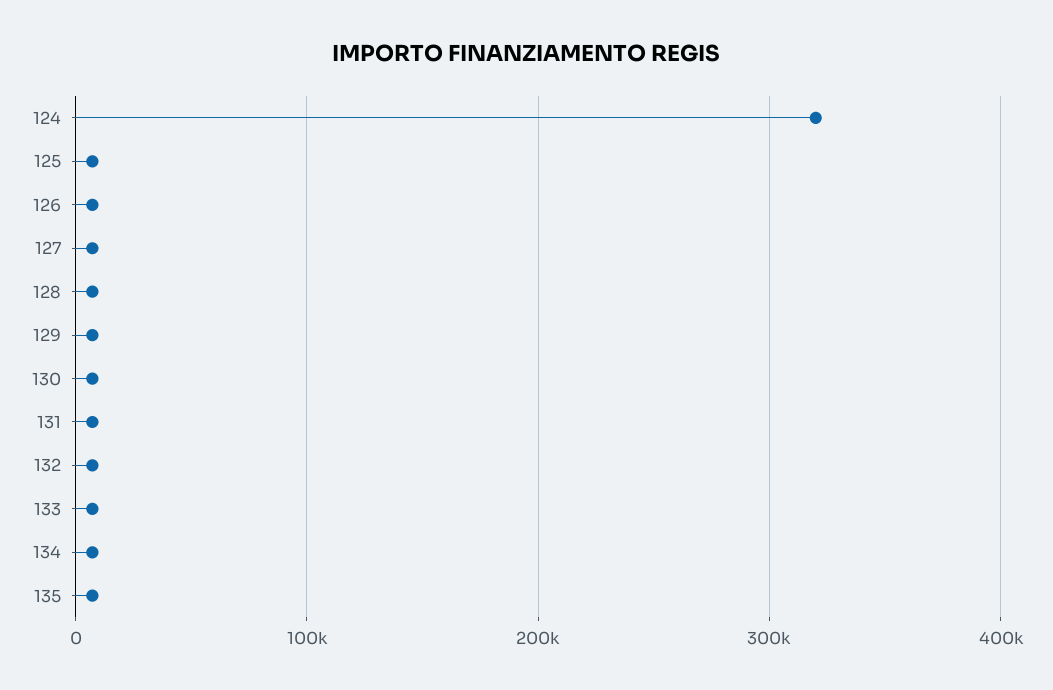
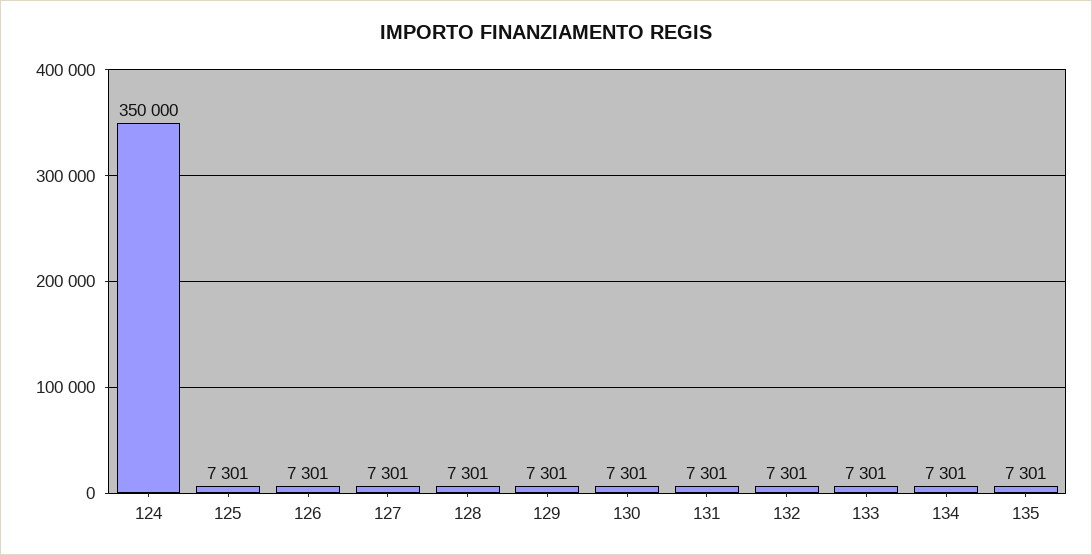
124: 320000 -> 350000

